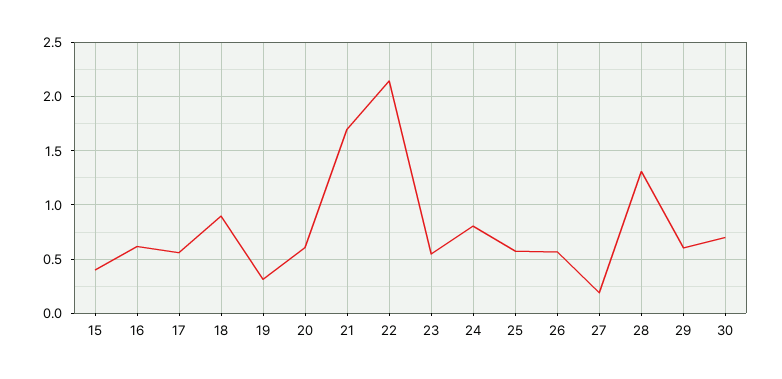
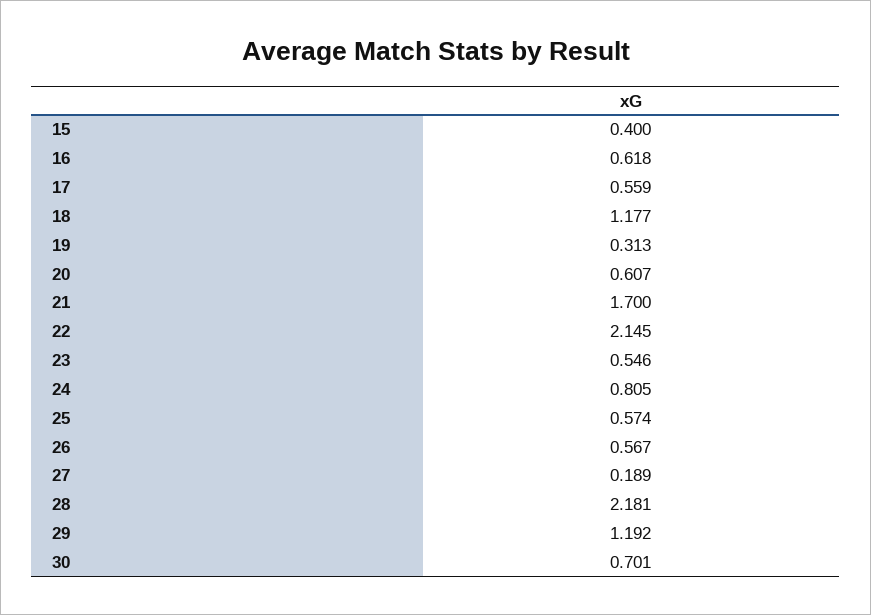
18: 0.9 -> 1.177
28: 1.3 -> 2.181
29: 0.6 -> 1.192

